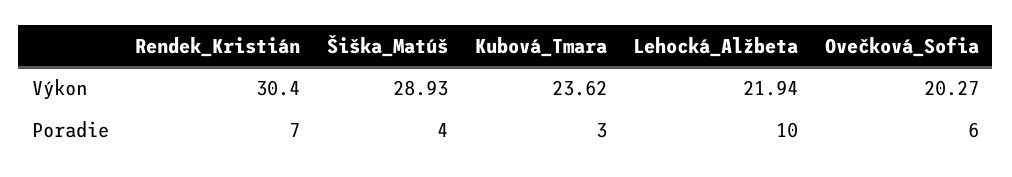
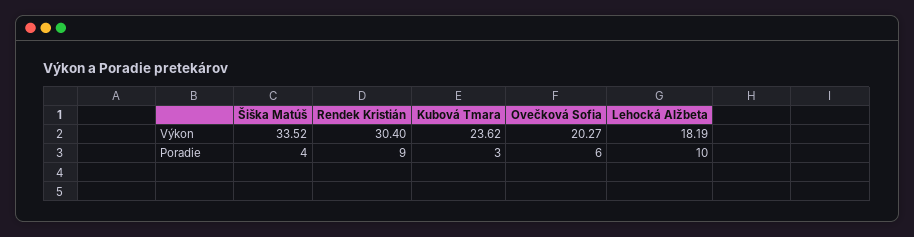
Šiška_Matúš, Výkon: 28.93 -> 33.52
Lehocká_Alžbeta, Výkon: 21.94 -> 18.19
Rendek_Kristián, Poradie: 7 -> 9

